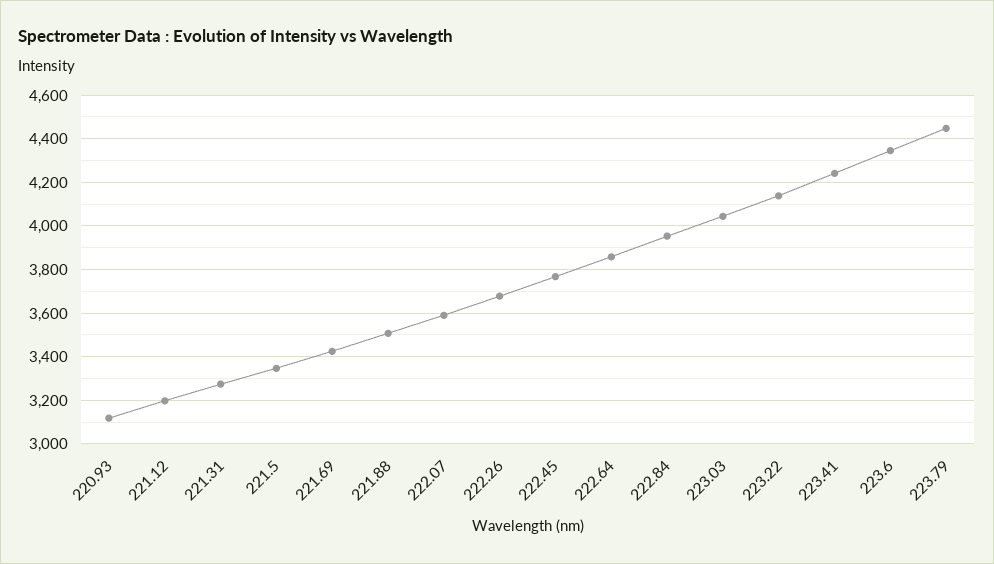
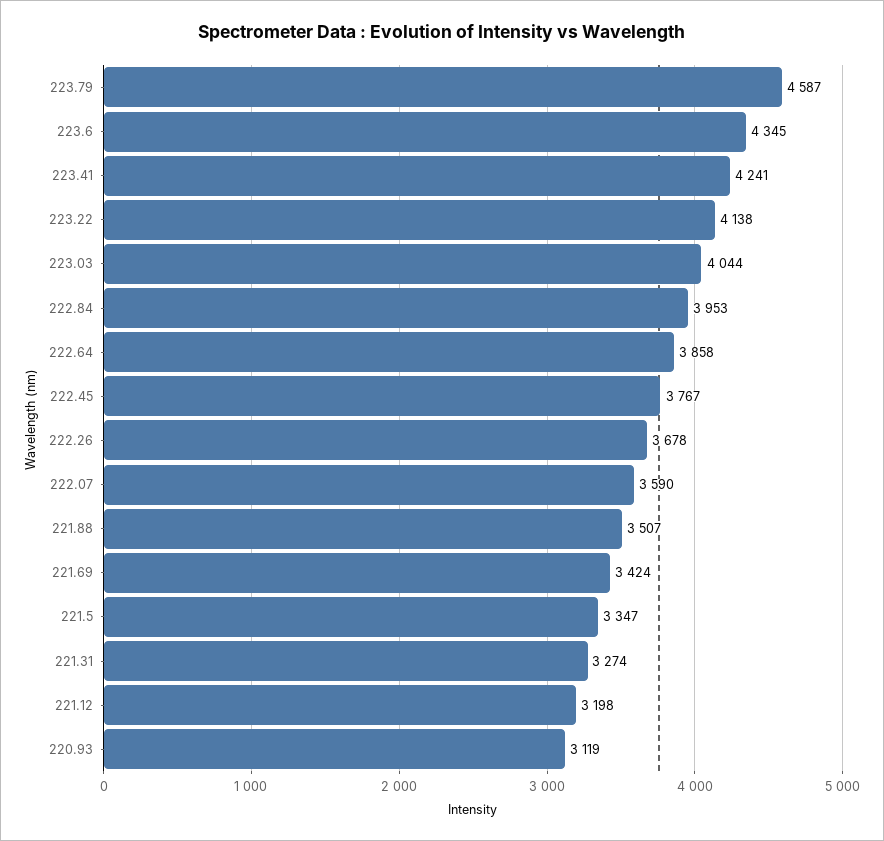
223.79: 4450 -> 4587

